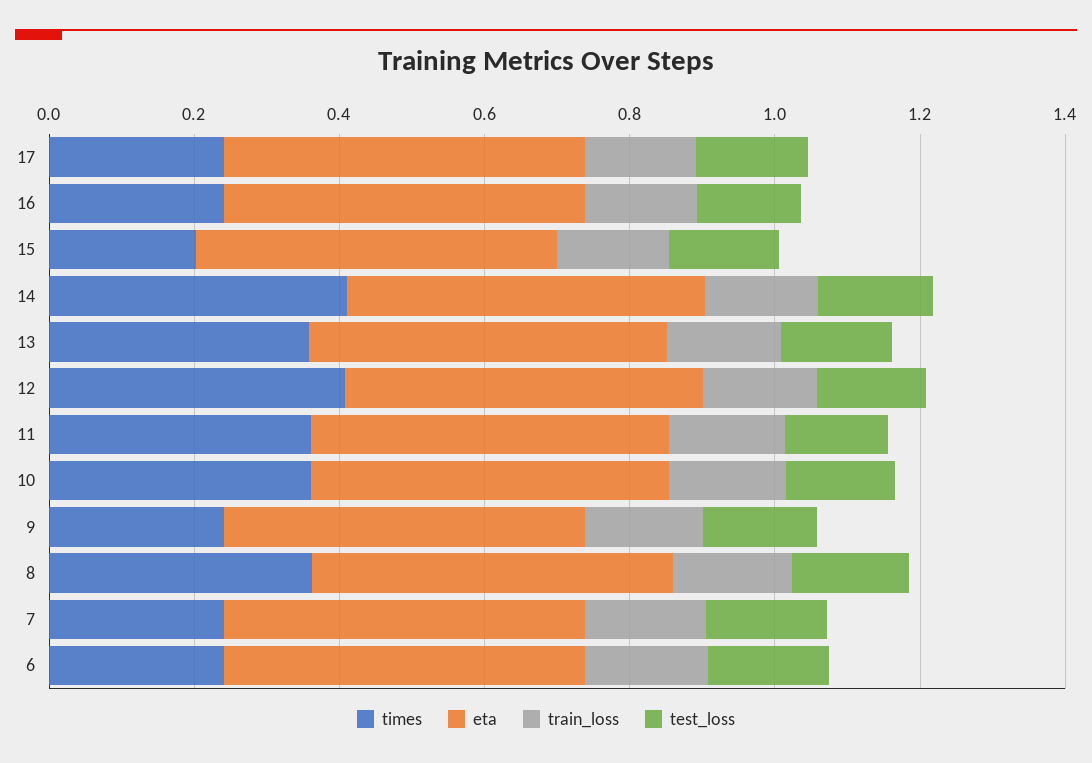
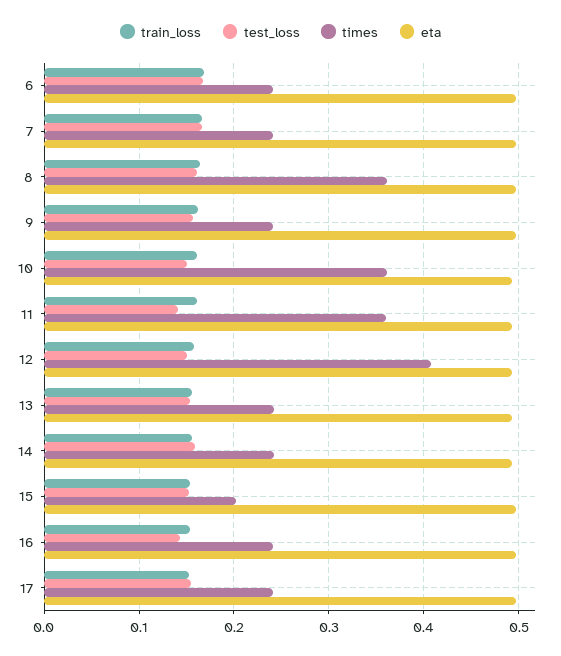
times, 14: 0.4 -> 0.24
times, 13: 0.35 -> 0.24

